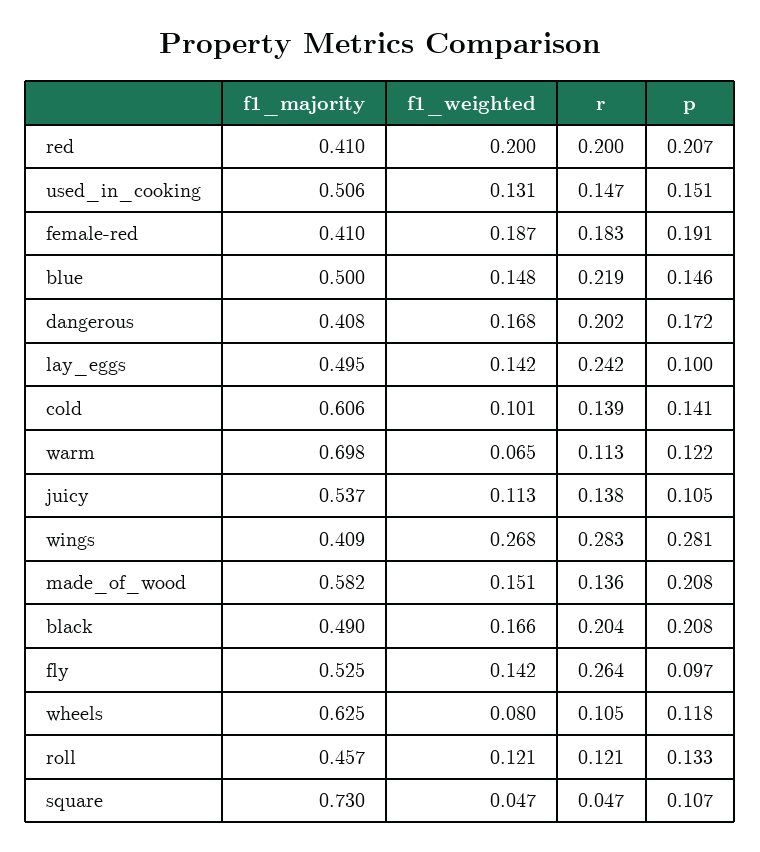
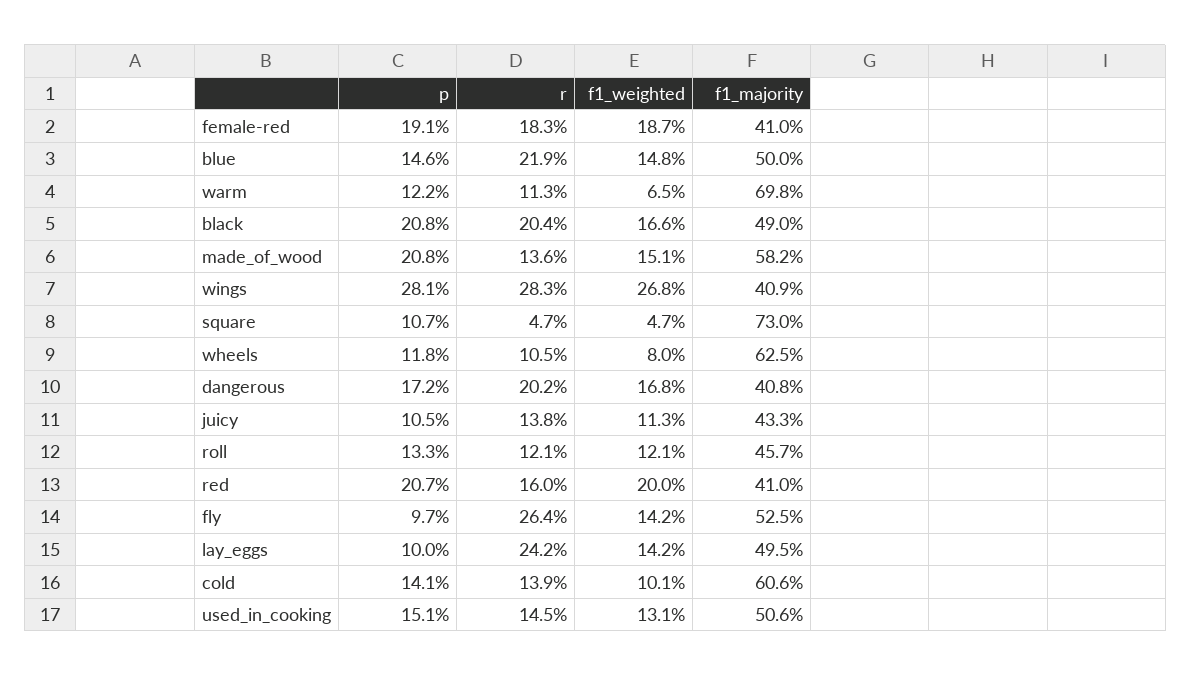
r, red: 0.2 -> 0.16
r, used_in_cooking: 0.147 -> 0.145
f1_majority, juicy: 0.537 -> 0.433

